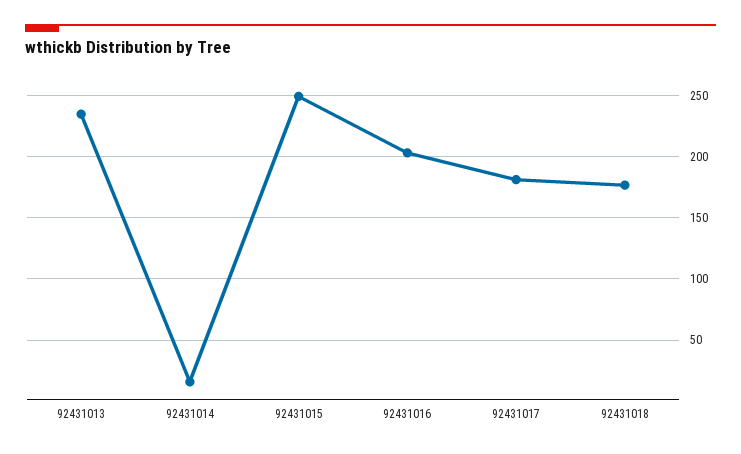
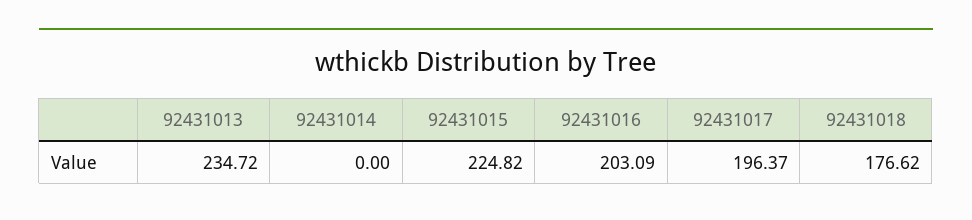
92431014: 15 -> 0
92431015: 250 -> 224.82
92431017: 180 -> 196.37

